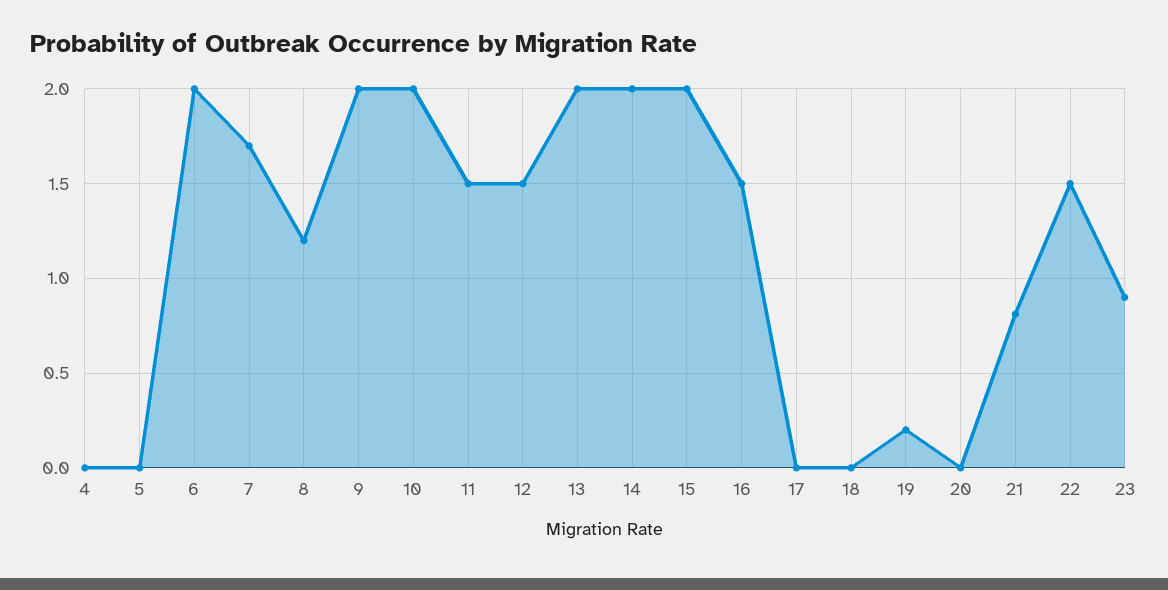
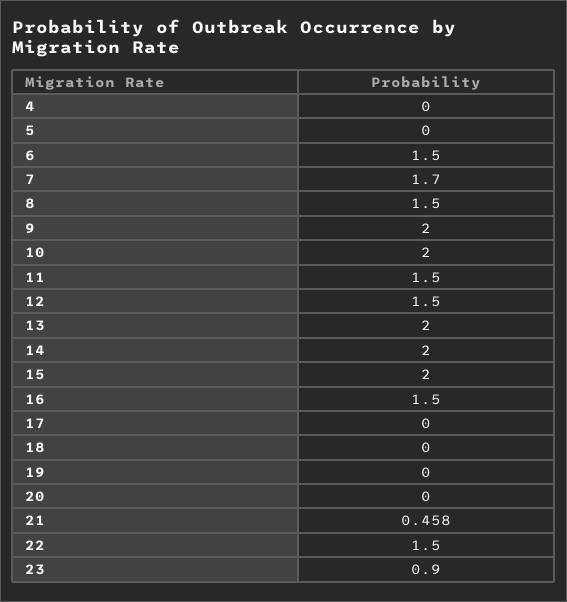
6: 2 -> 1.5
8: 1.2 -> 1.5
19: 0.2 -> 0
21: 0.8 -> 0.458

